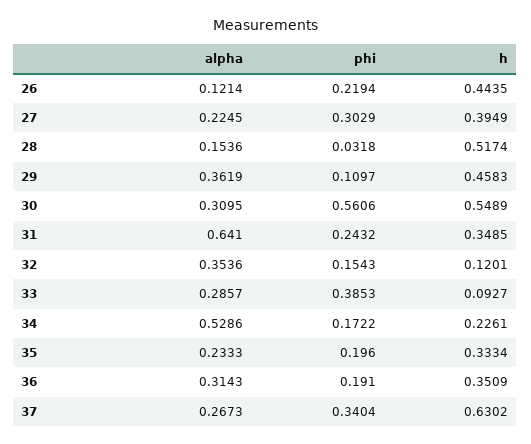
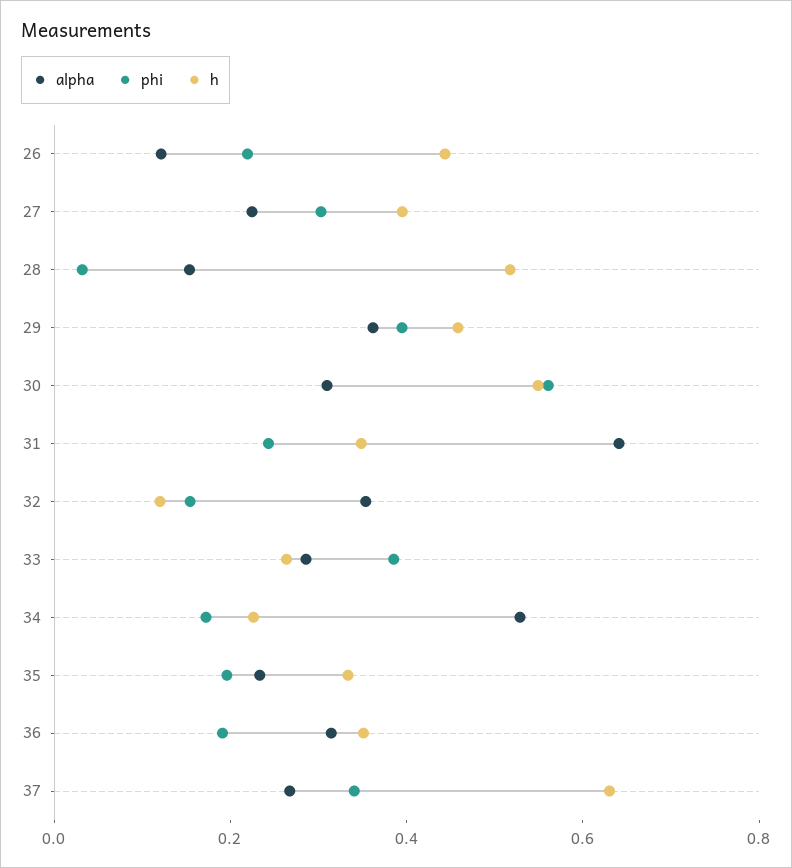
phi, 29: 0.1097 -> 0.4
h, 33: 0.0927 -> 0.25

